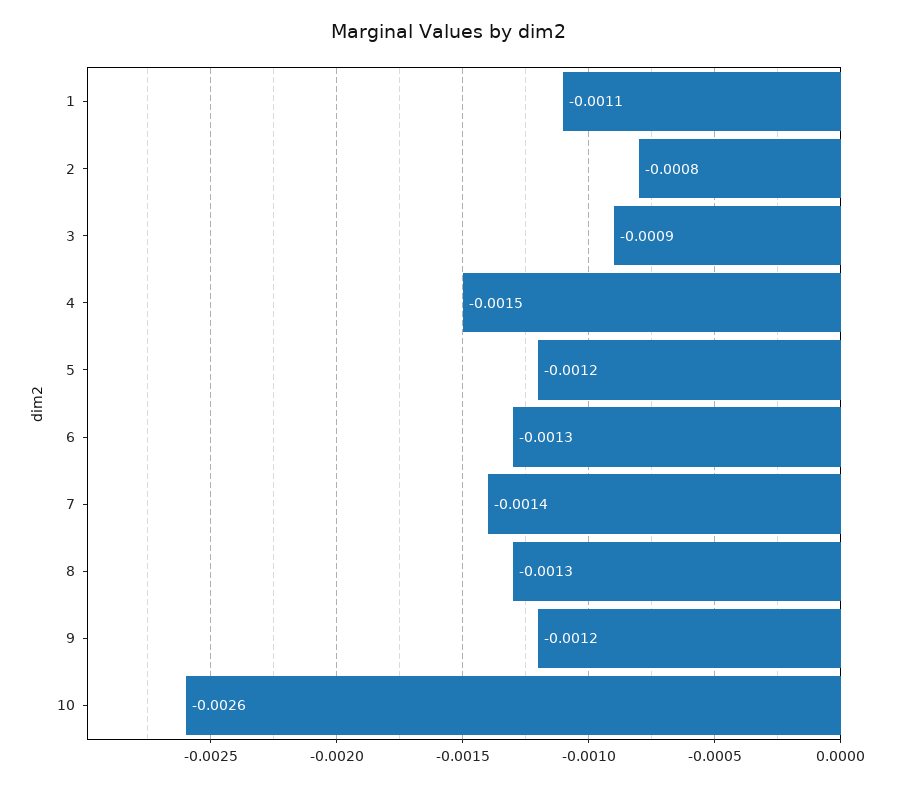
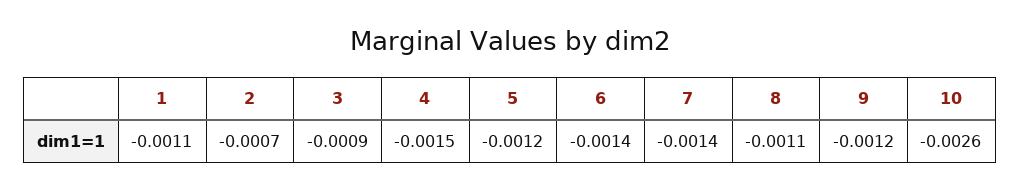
2: -0.0008 -> -0.0007
6: -0.0013 -> -0.0014
8: -0.0013 -> -0.0011

